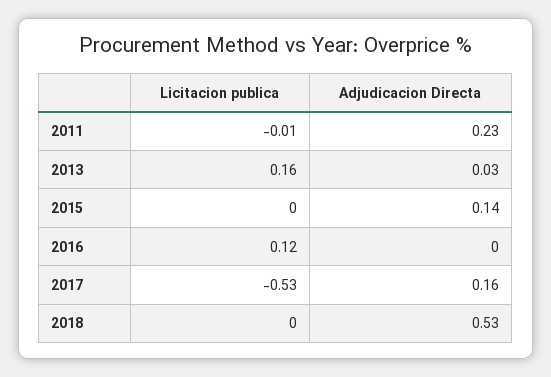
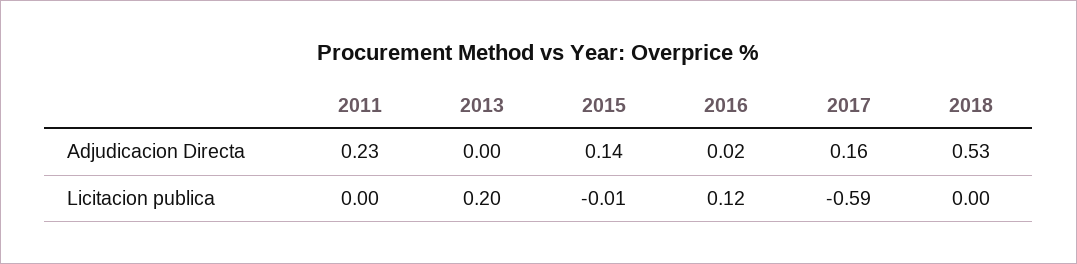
Licitacion publica, 2011: -0.01 -> 0
Licitacion publica, 2013: 0.16 -> 0.2
Adjudicacion Directa, 2013: 0.03 -> 0
Licitacion publica, 2015: 0 -> -0.01
Adjudicacion Directa, 2016: 0 -> 0.02
Licitacion publica, 2017: -0.53 -> -0.59

